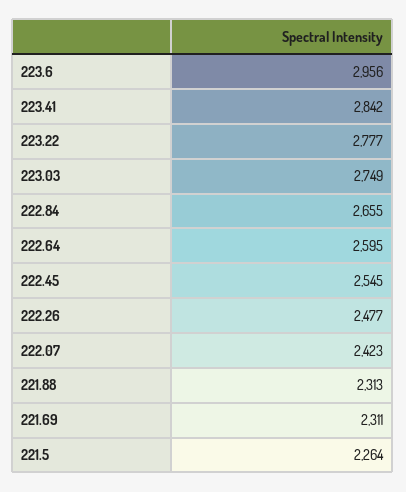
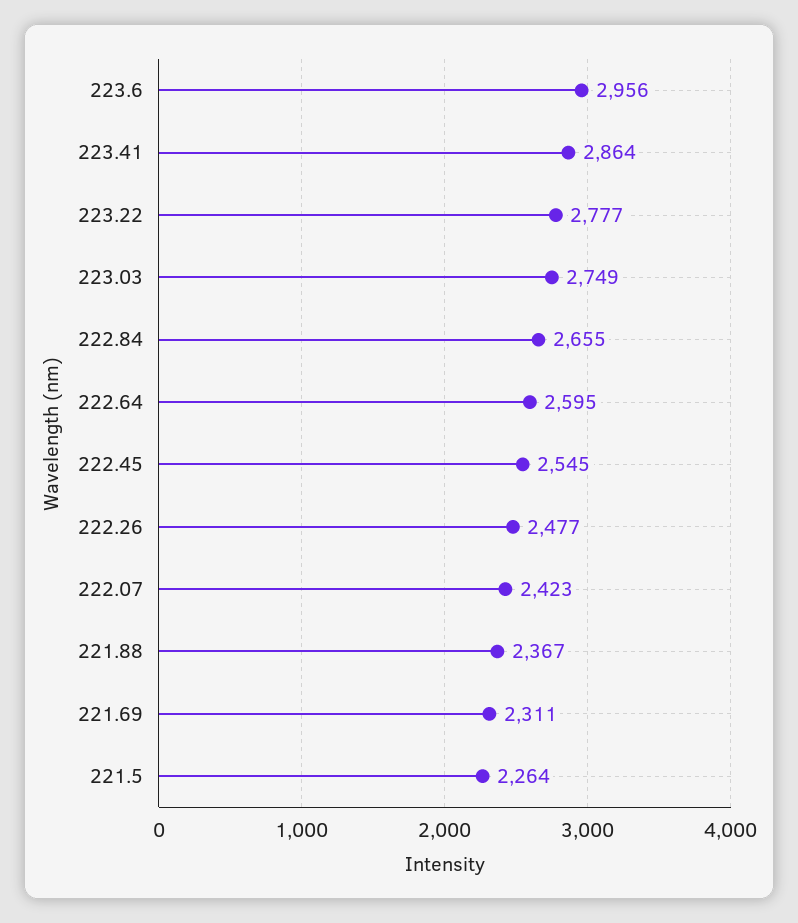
223.41: 2842 -> 2864
221.88: 2313 -> 2367

